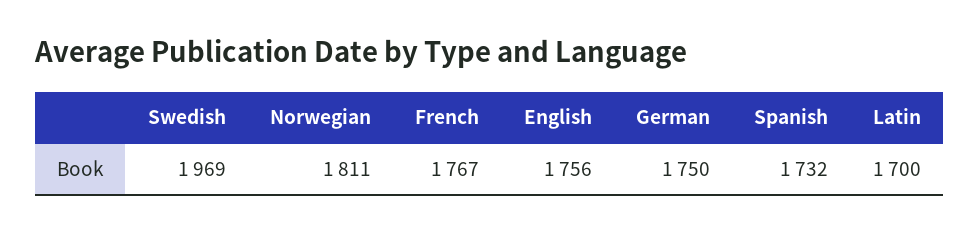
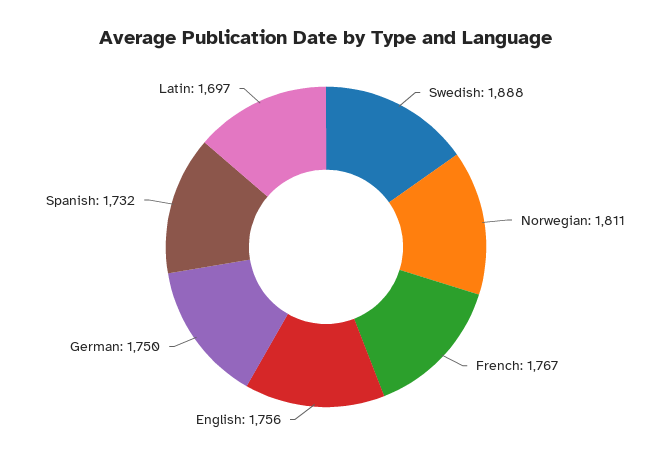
Swedish: 1969 -> 1888
Latin: 1700 -> 1697

